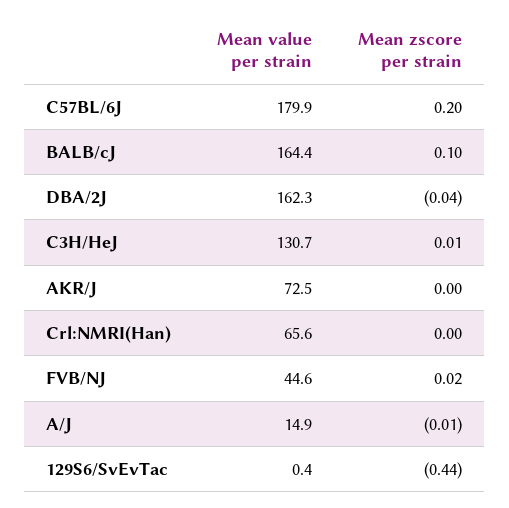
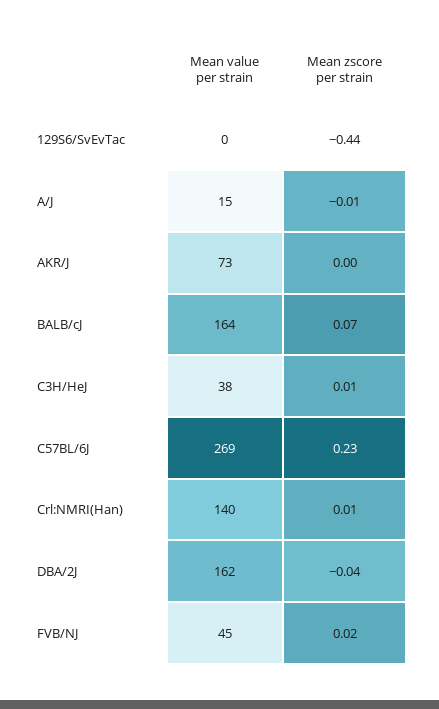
Mean value per strain, C57BL/6J: 179.9 -> 269
Mean zscore per strain, C57BL/6J: 0.2 -> 0.23
Mean zscore per strain, BALB/cJ: 0.1 -> 0.07
Mean value per strain, C3H/HeJ: 130.7 -> 38
Mean value per strain, Crl:NMRI(Han): 65.6 -> 140
Mean zscore per strain, Crl:NMRI(Han): 0 -> 0.01

